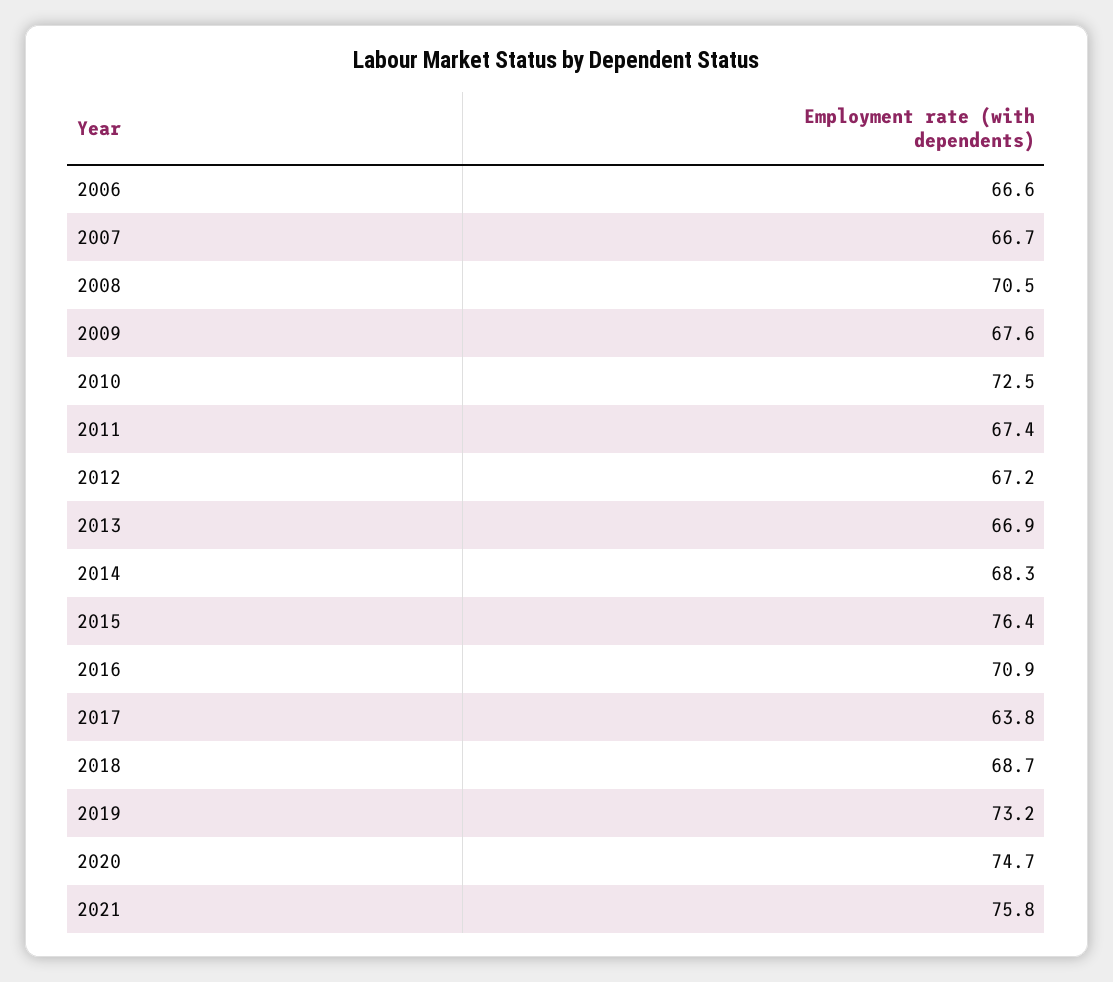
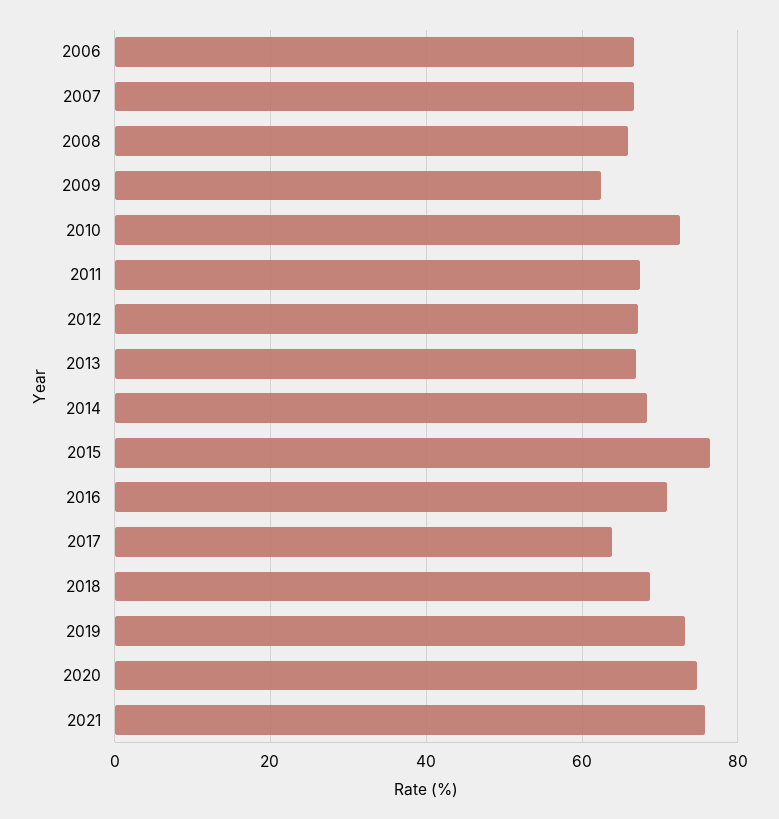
2008: 70.5 -> 66
2009: 67.6 -> 62

